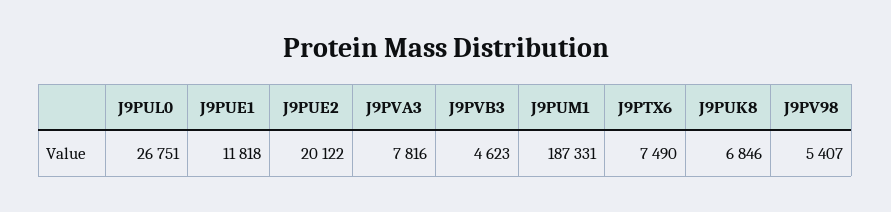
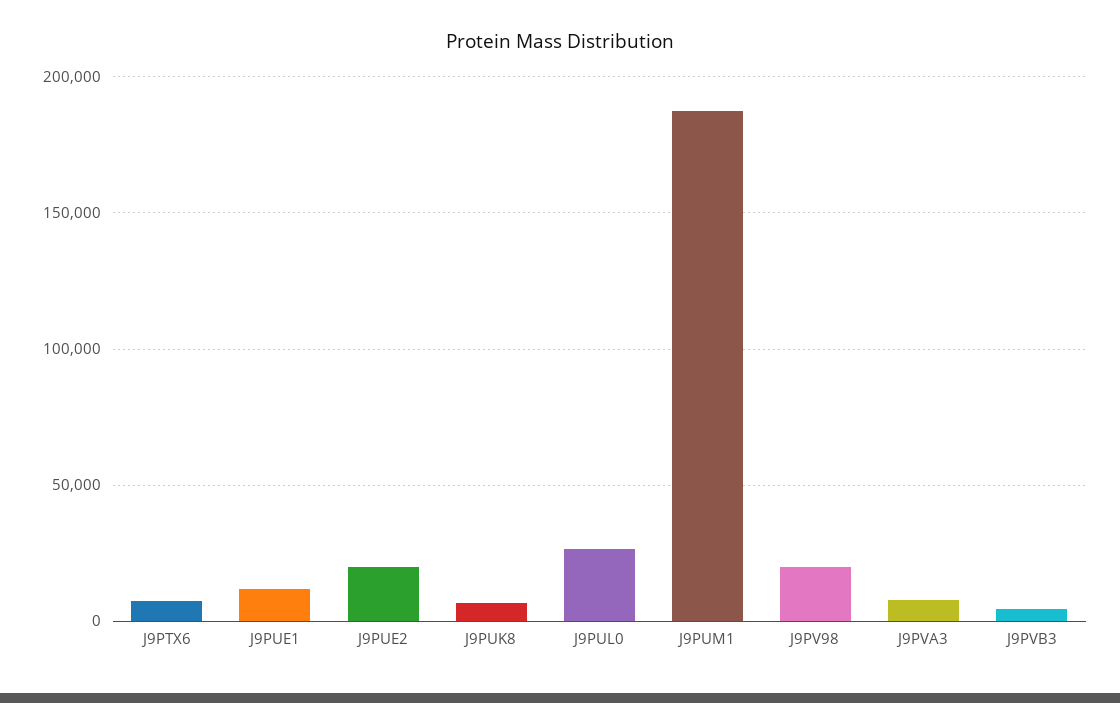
J9PV98: 5407 -> 20000

